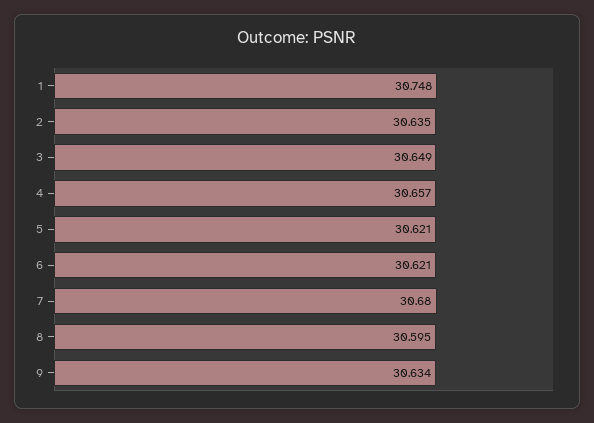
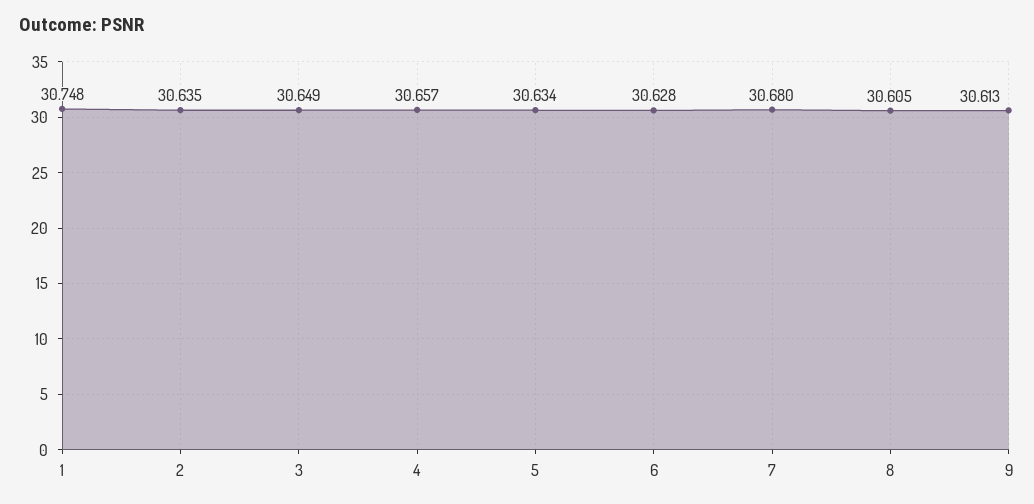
5: 30.621 -> 30.634
6: 30.621 -> 30.628
8: 30.595 -> 30.605
9: 30.634 -> 30.613

